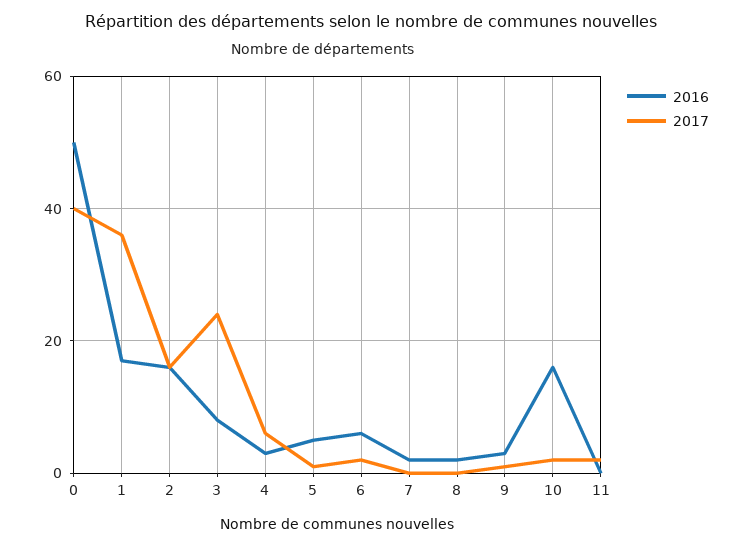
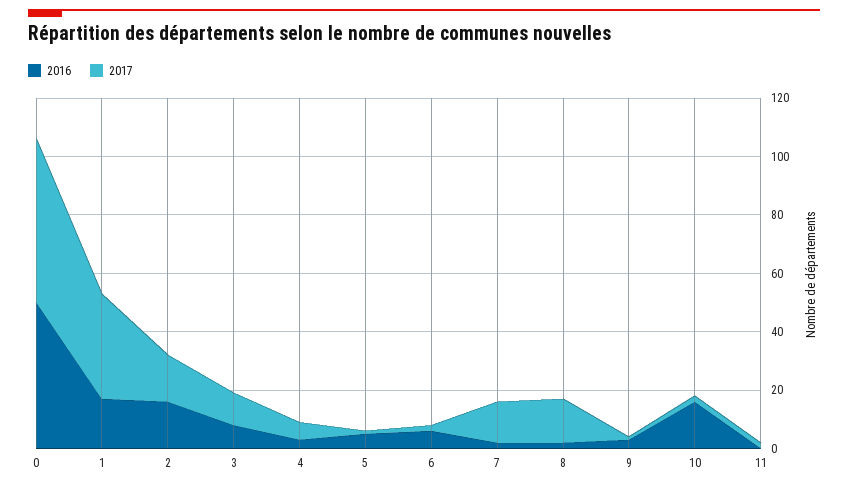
2017, 0: 40 -> 55
2017, 3: 25 -> 10
2017, 7: 0 -> 15
2017, 8: 0 -> 15

